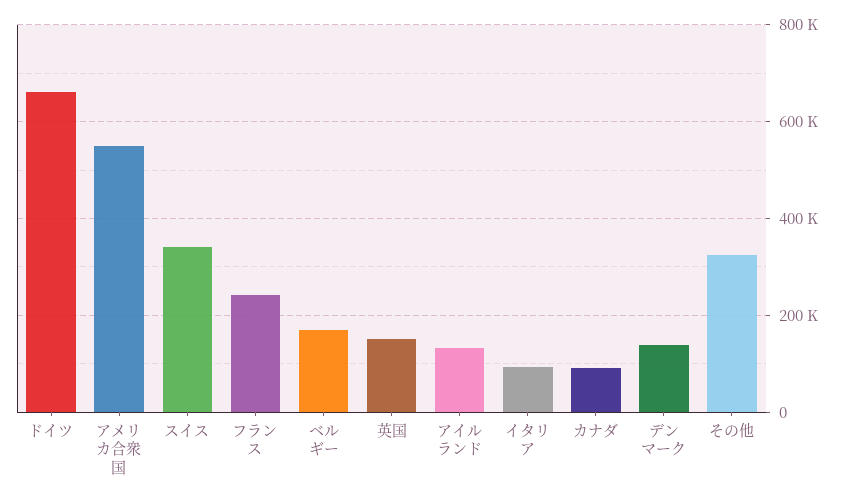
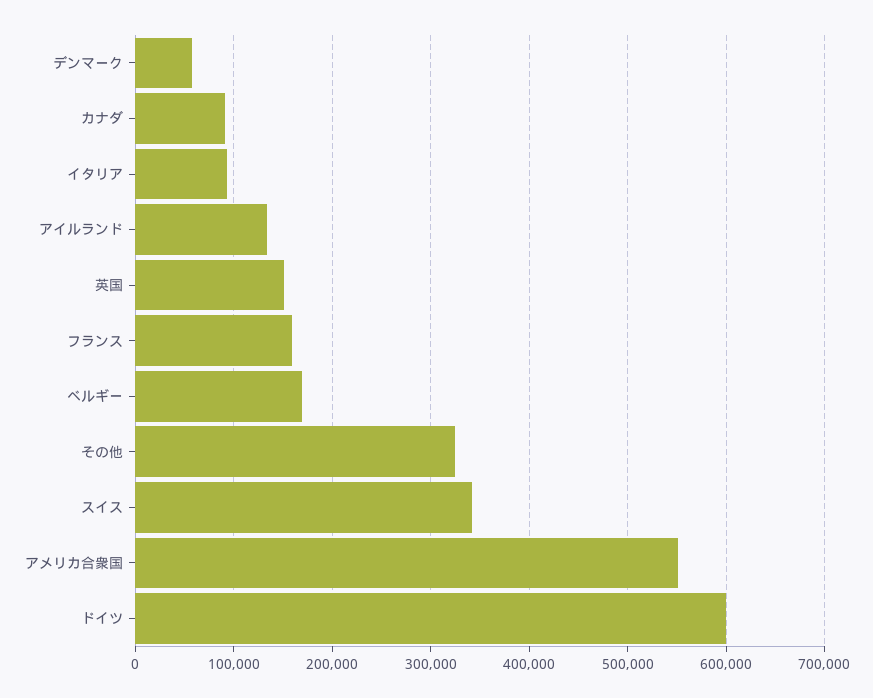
ドイツ: 660000 -> 600000
フランス: 240000 -> 160000
デンマーク: 140000 -> 60000

